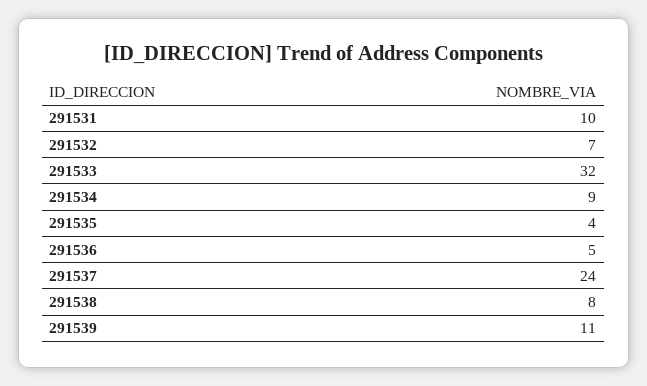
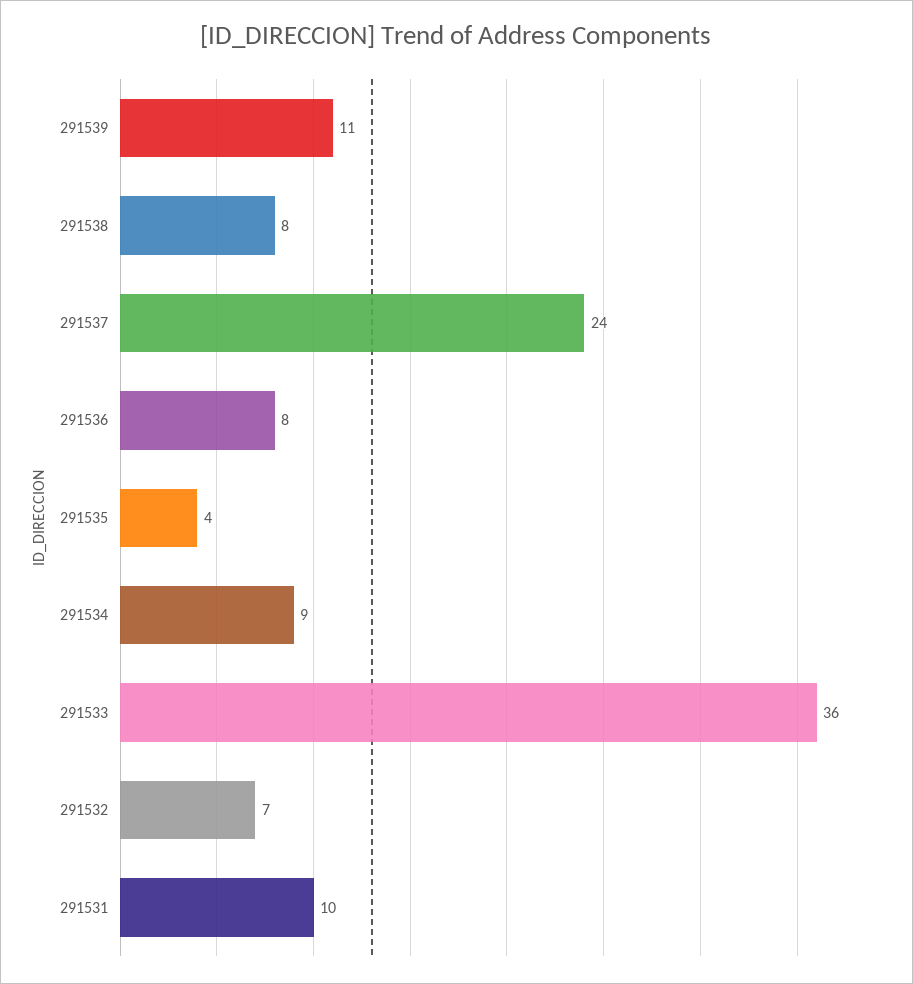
291533: 32 -> 36
291536: 5 -> 8

